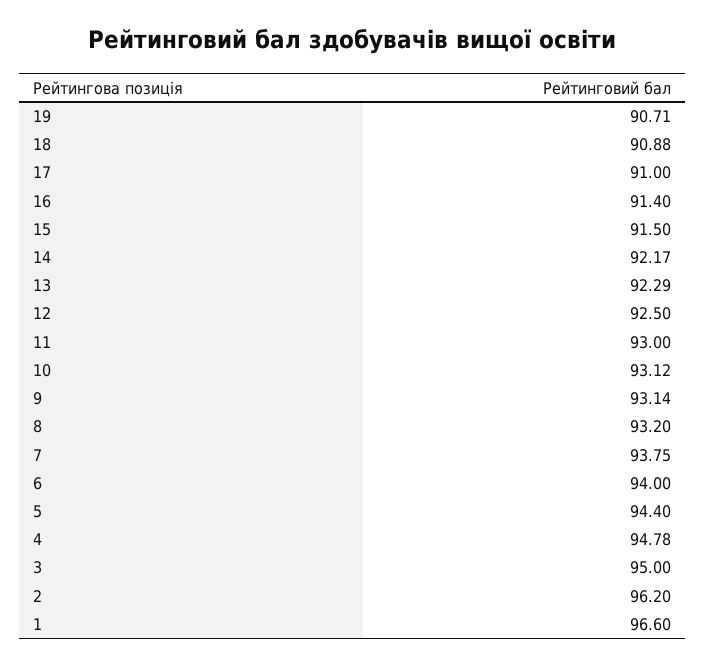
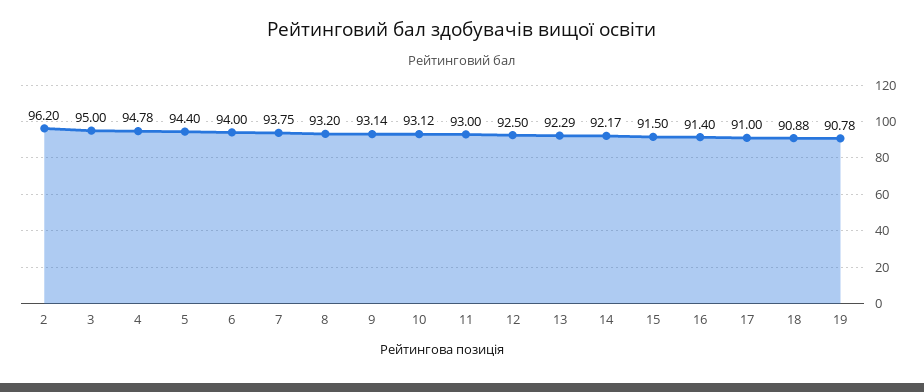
19: 90.71 -> 90.78
1: 96.6 -> none

